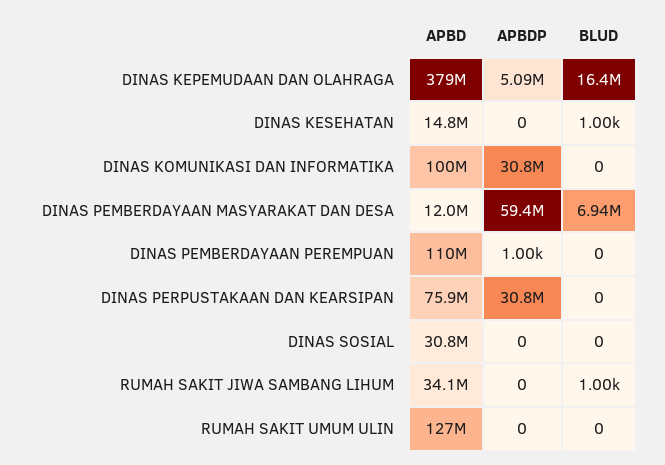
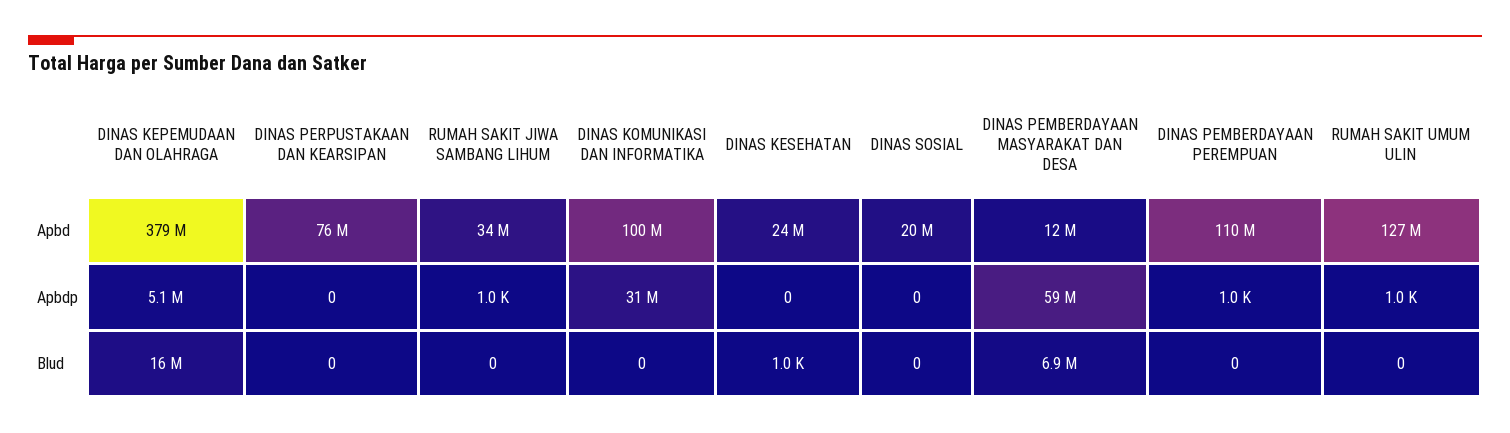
APBD, DINAS KESEHATAN: 14800000 -> 24000000
APBDP, DINAS PERPUSTAKAAN DAN KEARSIPAN: 30800000 -> 0
APBD, DINAS SOSIAL: 30800000 -> 20000000
APBDP, RUMAH SAKIT JIWA SAMBANG LIHUM: 0 -> 1000
BLUD, RUMAH SAKIT JIWA SAMBANG LIHUM: 1000 -> 0
APBDP, RUMAH SAKIT UMUM ULIN: 0 -> 1000

